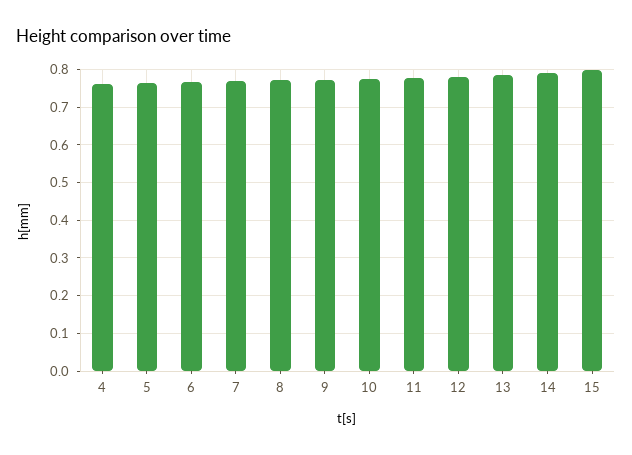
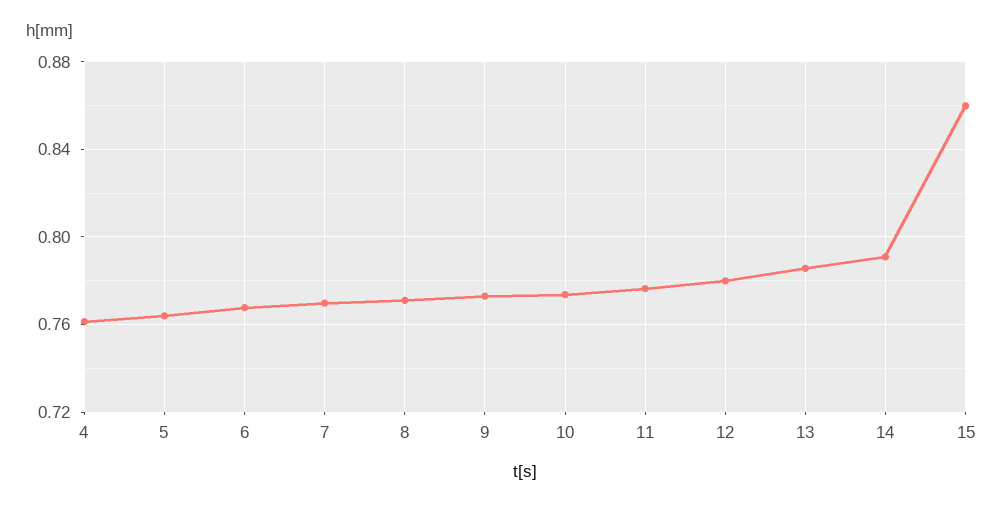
15: 0.8 -> 0.86

